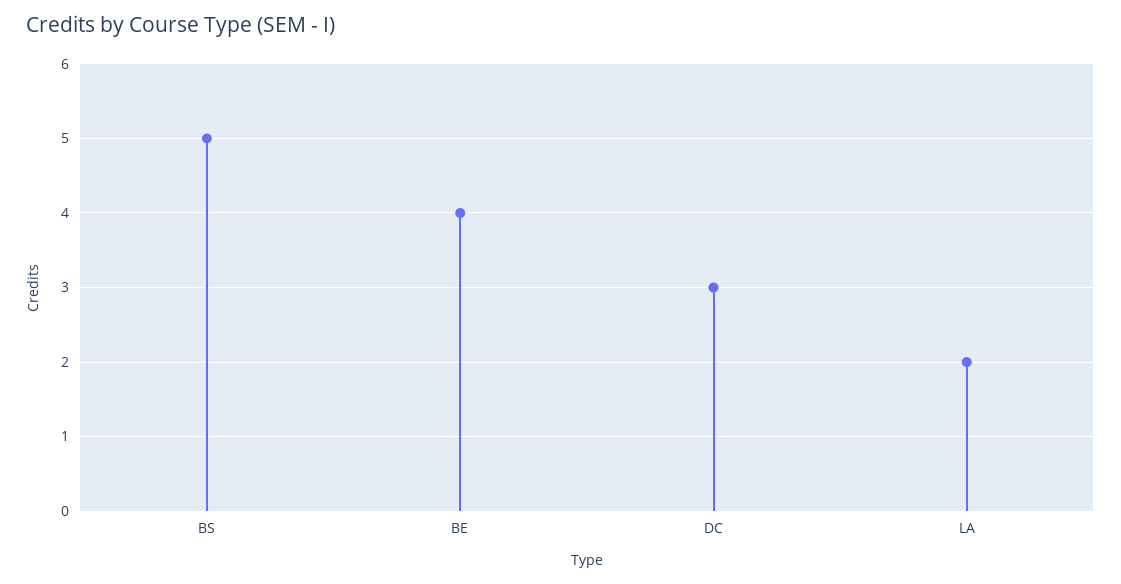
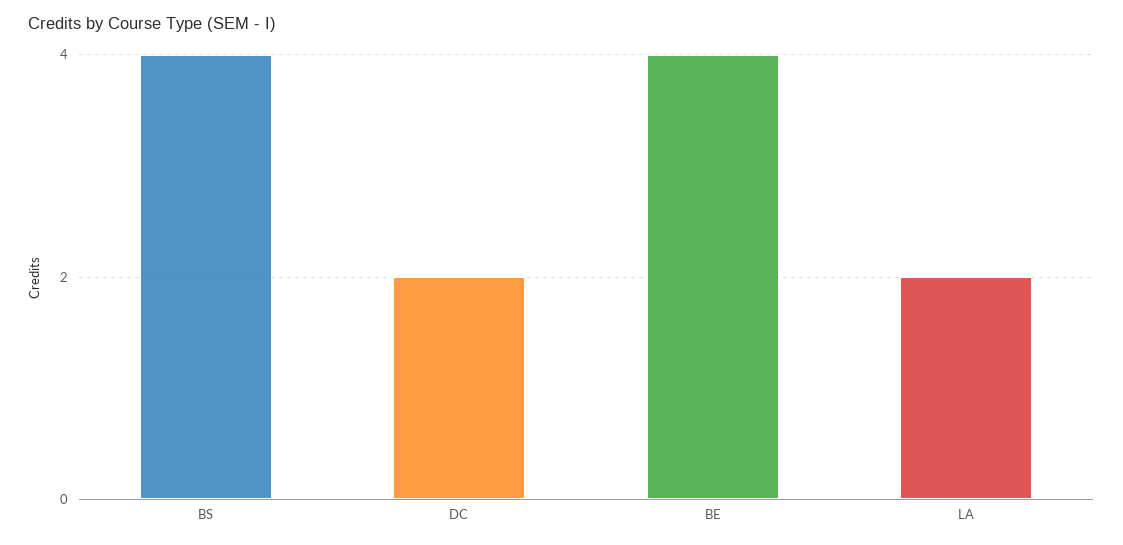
BS: 5 -> 4
DC: 3 -> 2

